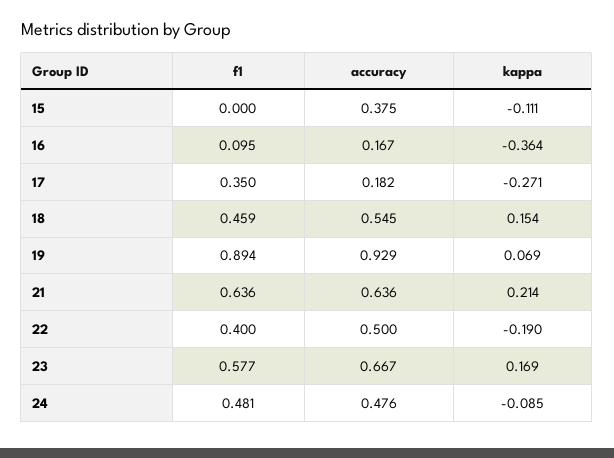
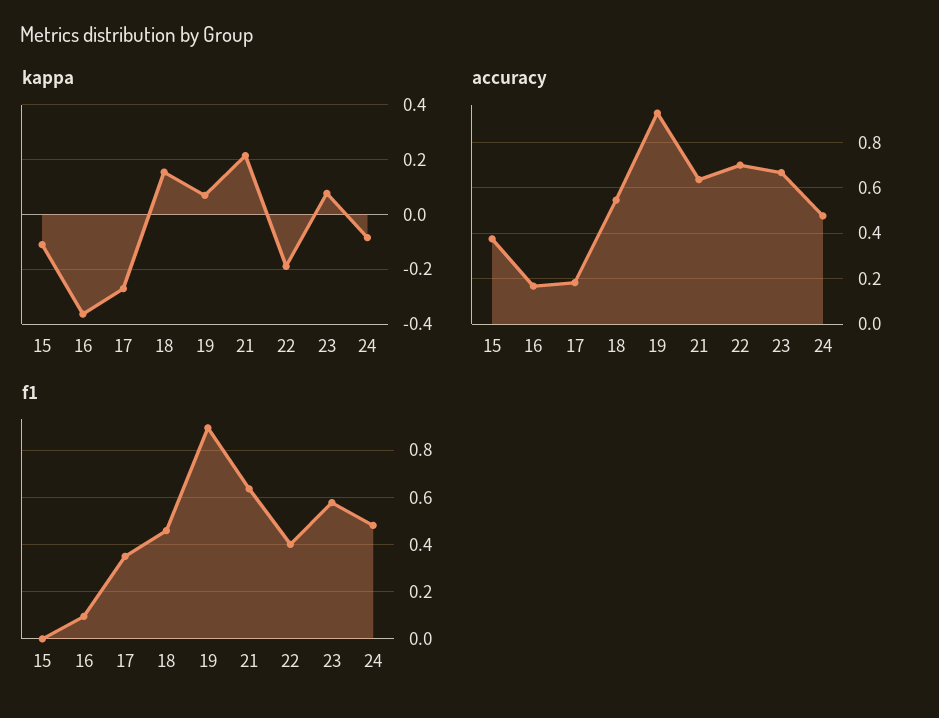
accuracy, 22: 0.5 -> 0.7
kappa, 23: 0.169 -> 0.075

